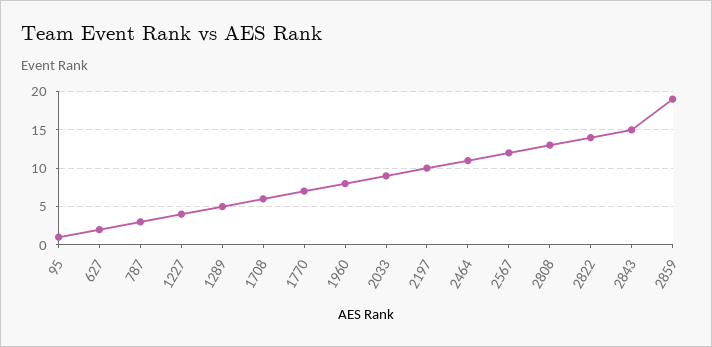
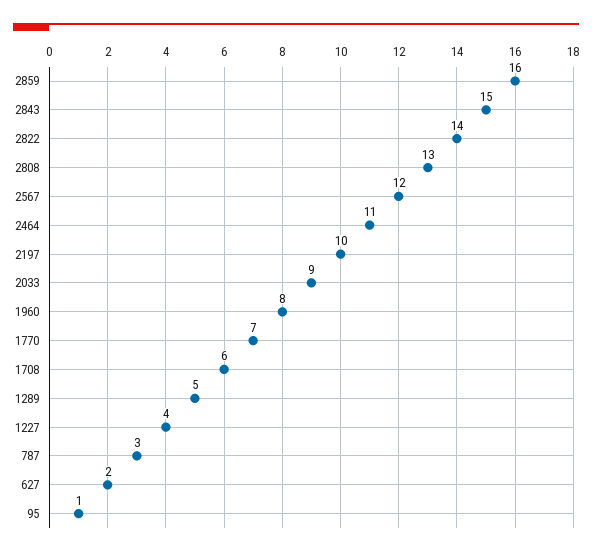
2859: 19 -> 16

